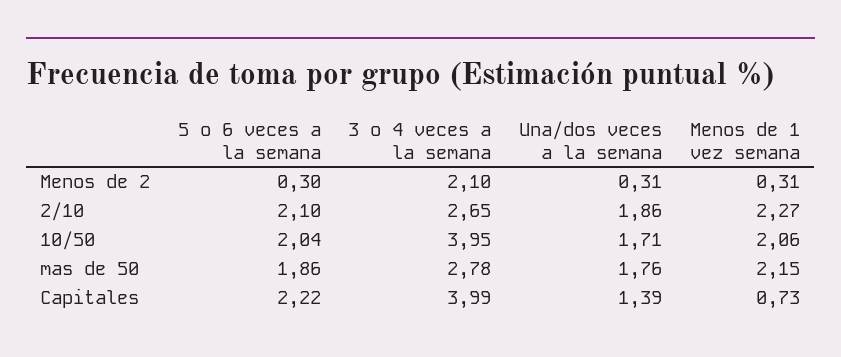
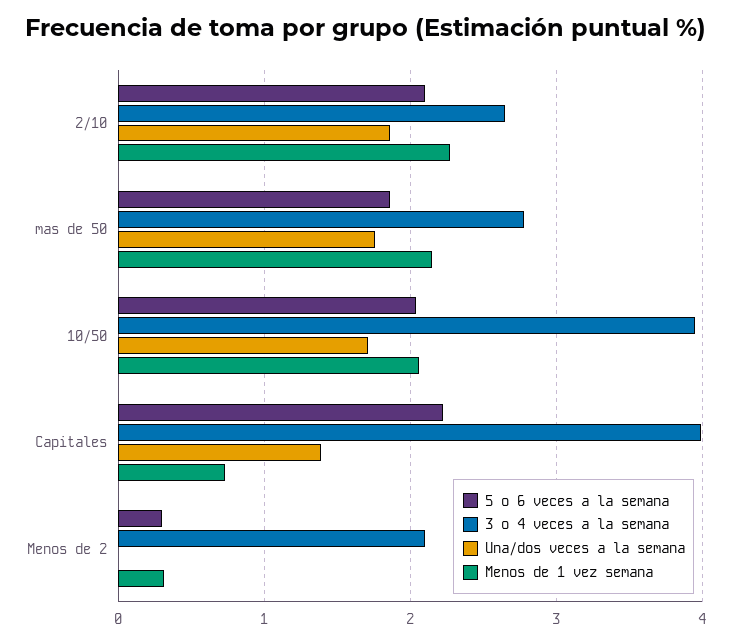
Una/dos veces a la semana, Menos de 2: 0.31 -> 0

